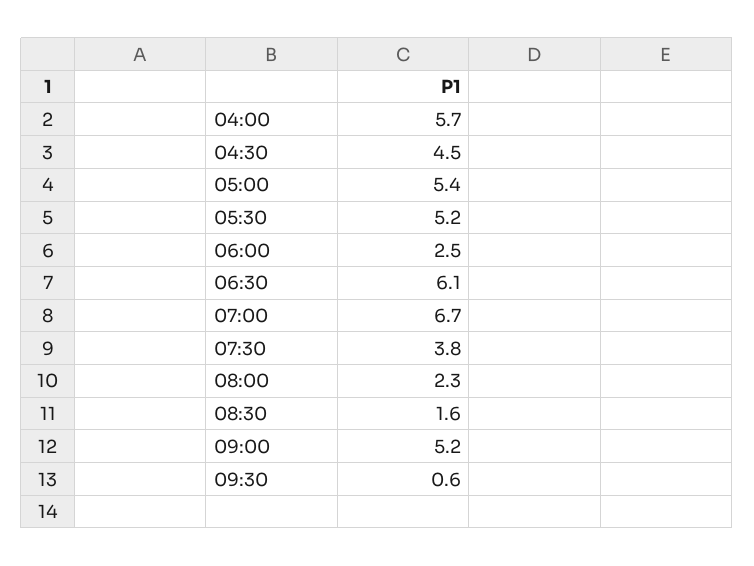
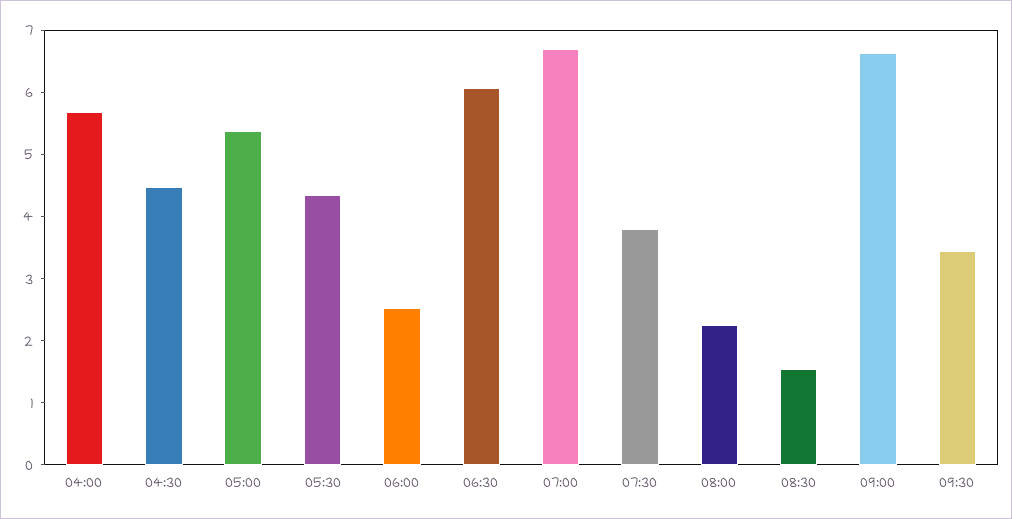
05:30: 5.2 -> 4.4
09:00: 5.2 -> 6.6
09:30: 0.6 -> 3.4

